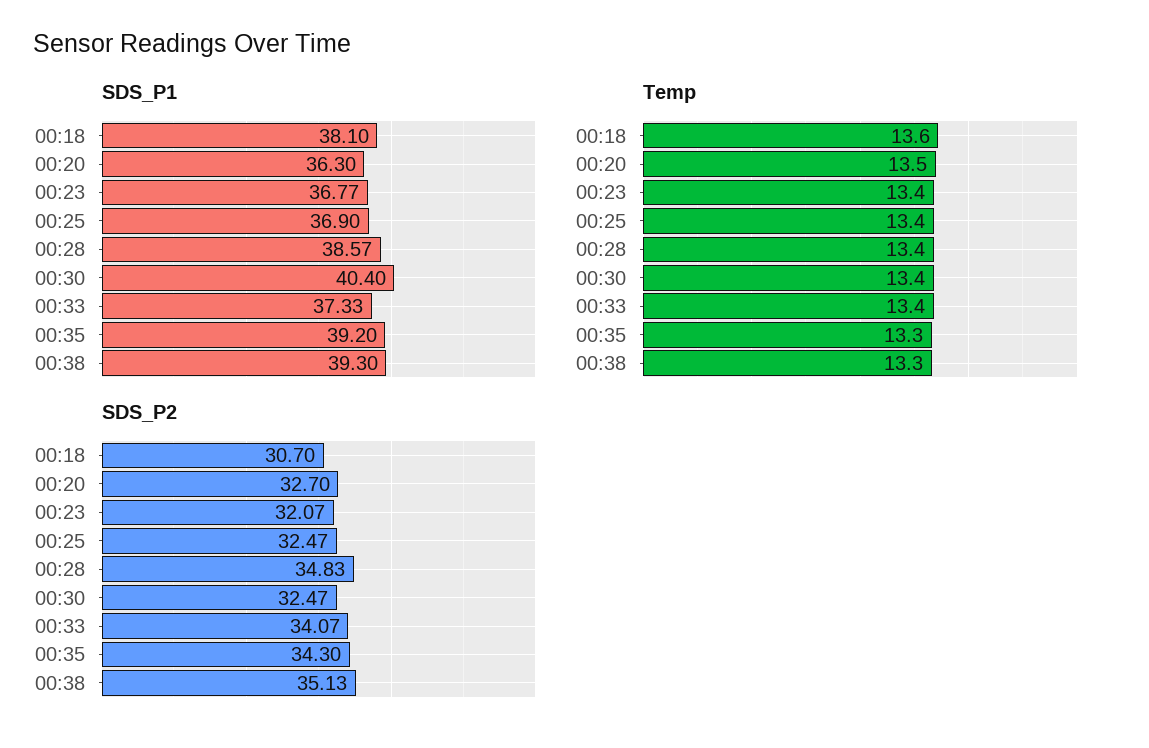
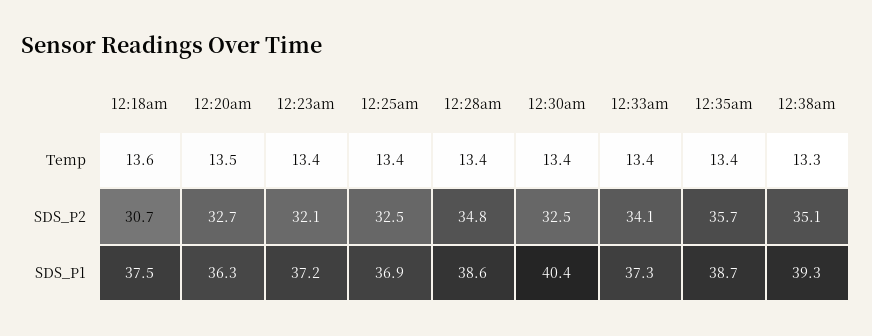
SDS_P1, 00:18: 38.1 -> 37.5
SDS_P1, 00:23: 36.77 -> 37.2
SDS_P1, 00:35: 39.2 -> 38.7
Temp, 00:35: 13.3 -> 13.4
SDS_P2, 00:35: 34.3 -> 35.7

